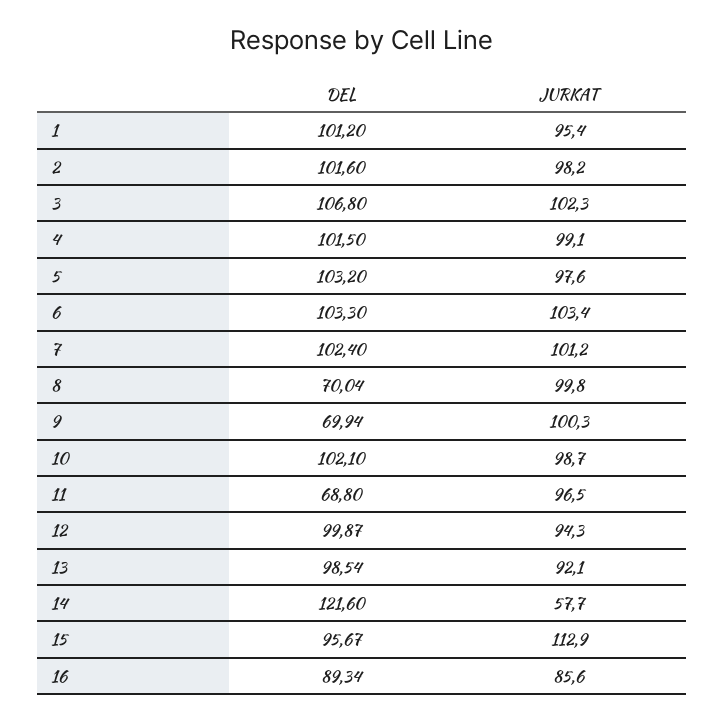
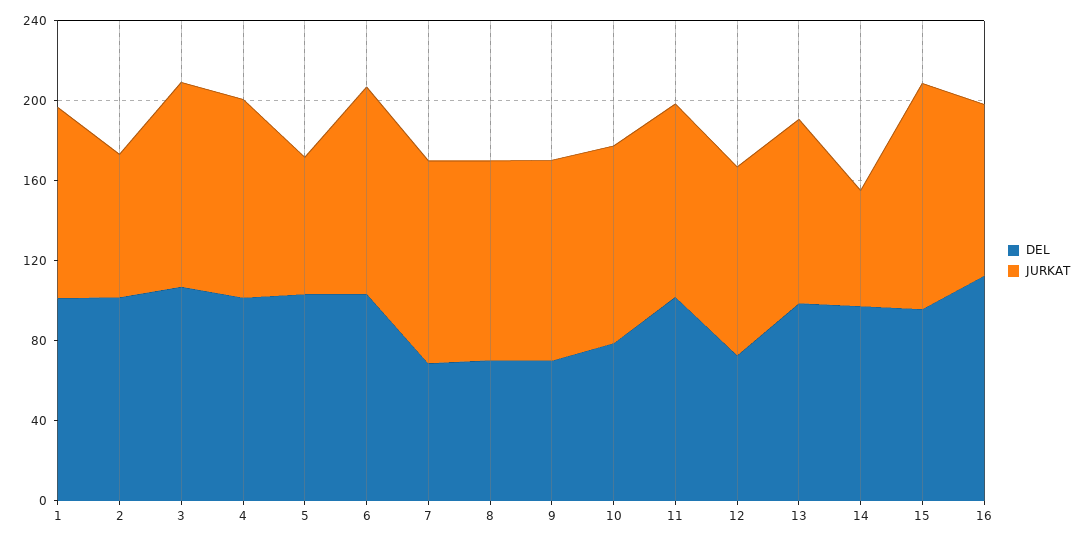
JURKAT, 2: 98.2 -> 70
JURKAT, 5: 97.6 -> 70
DEL, 7: 102.4 -> 70
DEL, 10: 102.1 -> 80
DEL, 11: 68.8 -> 100
DEL, 12: 99.87 -> 70
DEL, 14: 121.6 -> 100
DEL, 16: 89.34 -> 110

